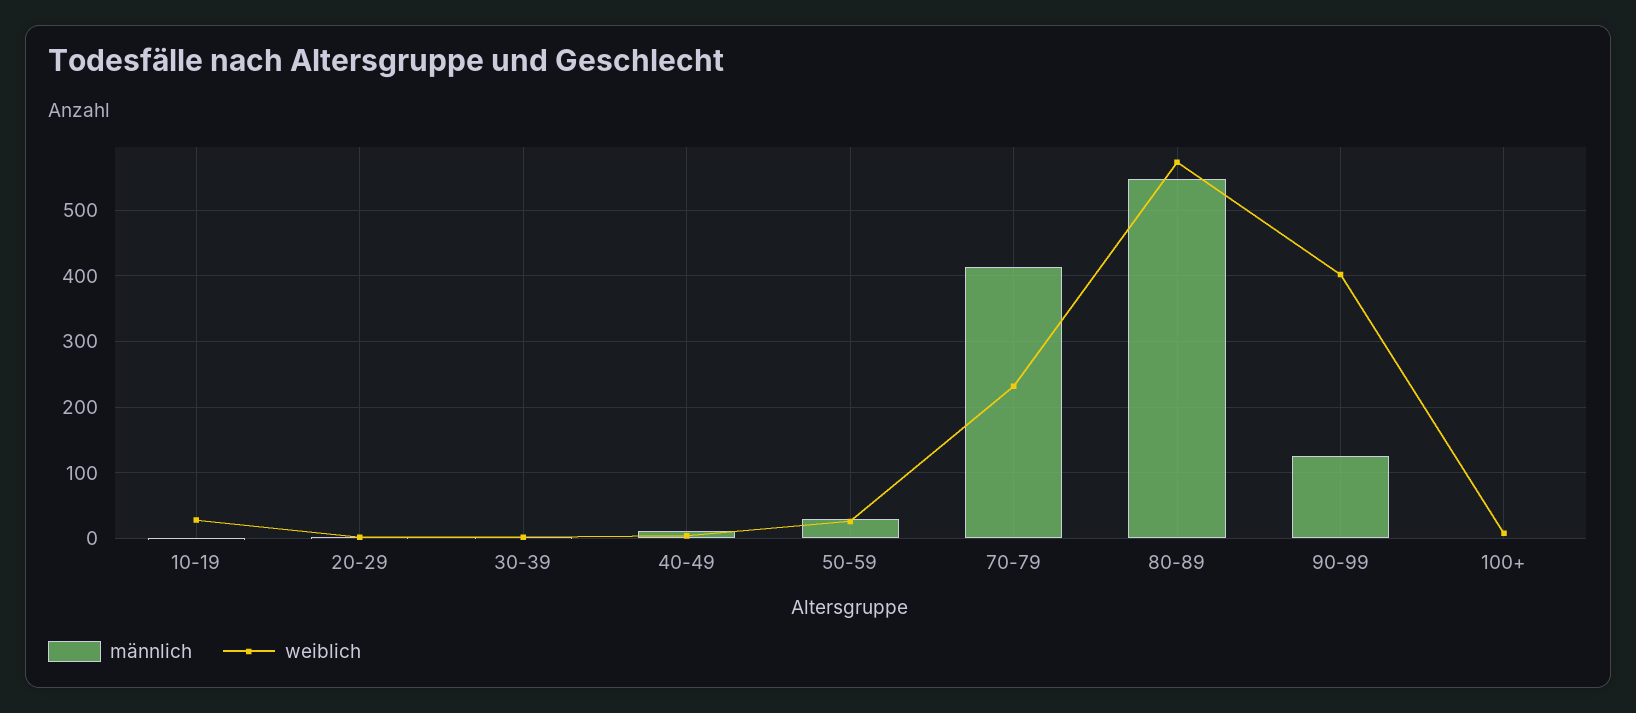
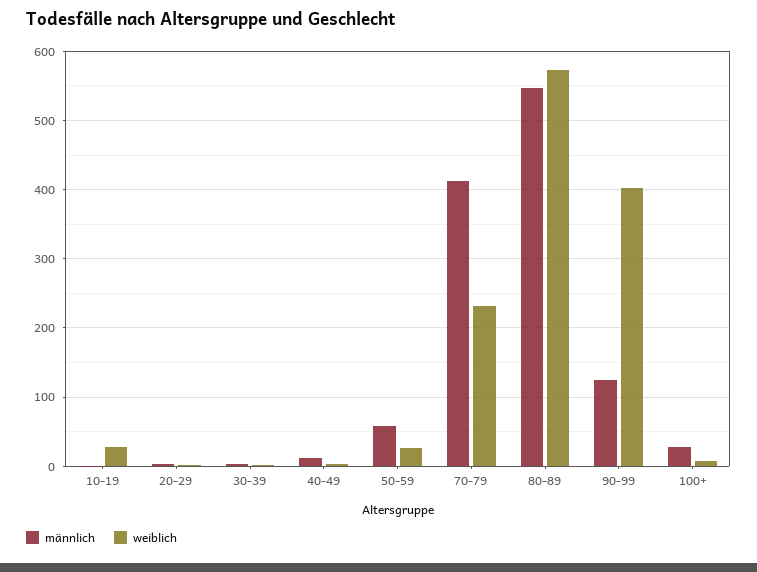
männlich, 50-59: 30 -> 60
männlich, 100+: 0 -> 30

